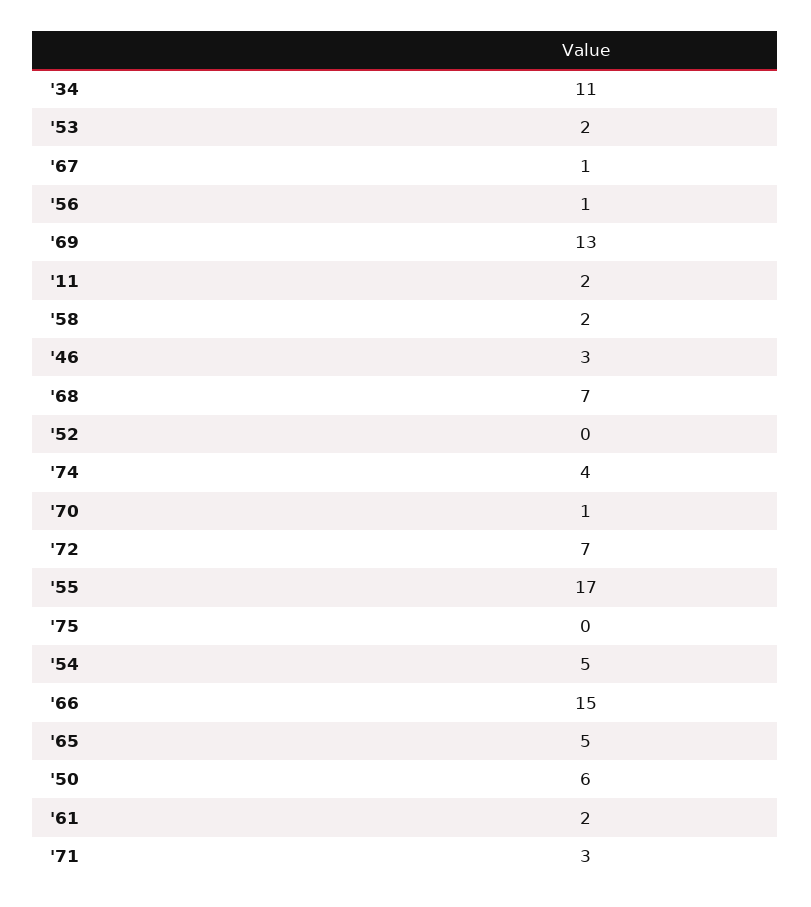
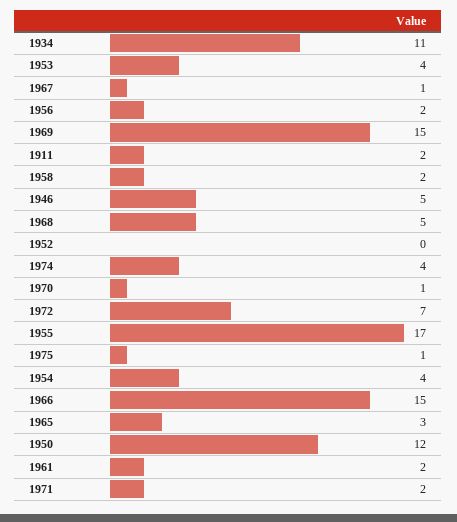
'53: 2 -> 4
'56: 1 -> 2
'69: 13 -> 15
'46: 3 -> 5
'68: 7 -> 5
'75: 0 -> 1
'54: 5 -> 4
'65: 5 -> 3
'50: 6 -> 12
'71: 3 -> 2

